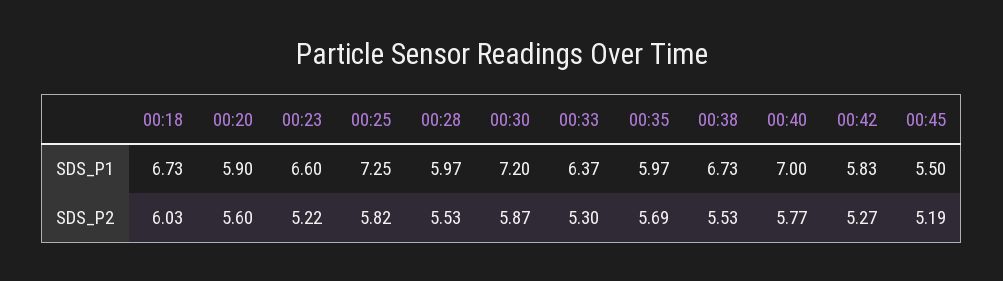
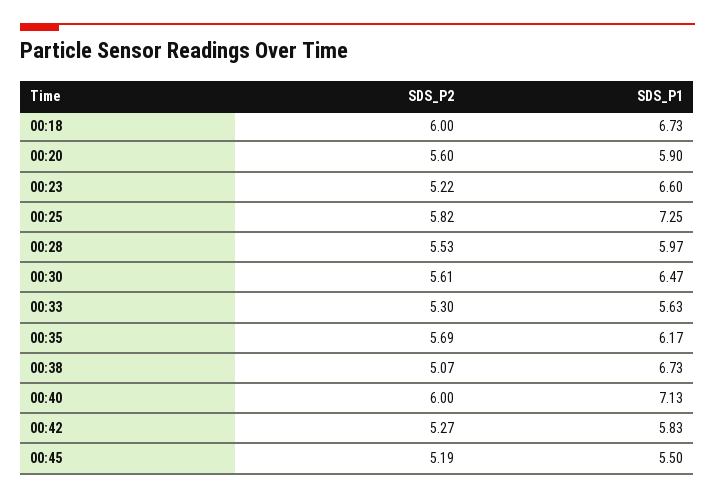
00:30, SDS_P1: 7.2 -> 6.47
00:33, SDS_P1: 6.37 -> 5.63
00:35, SDS_P1: 5.97 -> 6.17
00:40, SDS_P1: 7 -> 7.13
00:18, SDS_P2: 6.03 -> 6
00:30, SDS_P2: 5.87 -> 5.61
00:38, SDS_P2: 5.53 -> 5.07
00:40, SDS_P2: 5.77 -> 6

